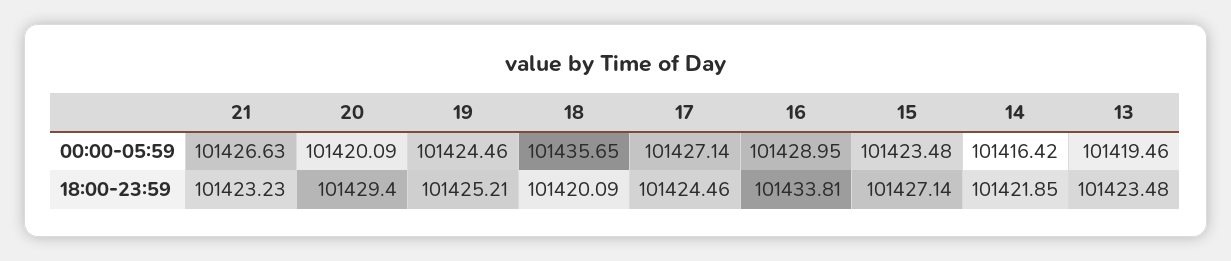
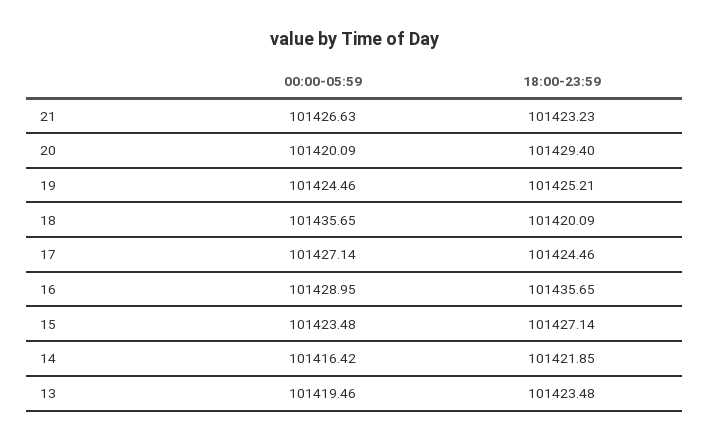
16, 18:00-23:59: 101433.81 -> 101435.65

